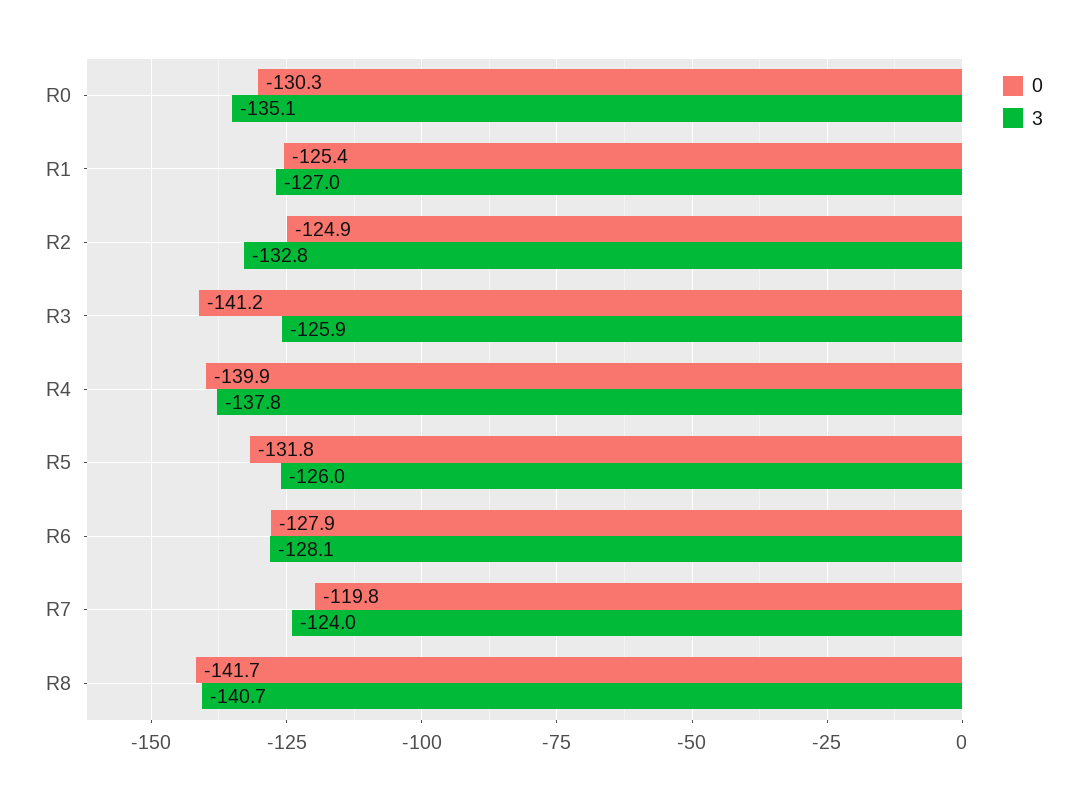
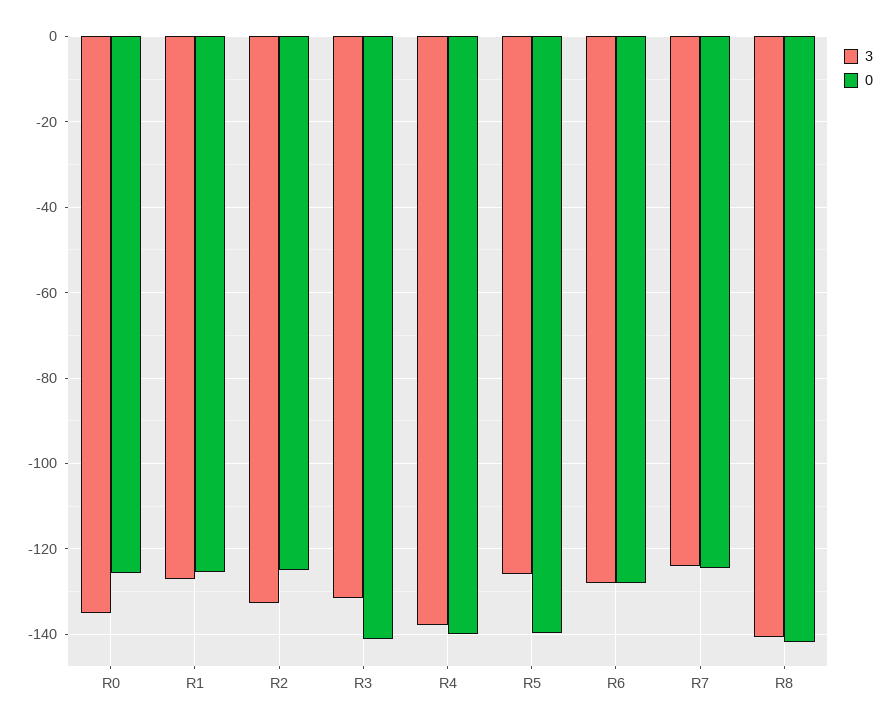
0, R0: -130.3 -> -126
3, R3: -125.9 -> -132
0, R5: -131.8 -> -140
0, R7: -119.8 -> -124

